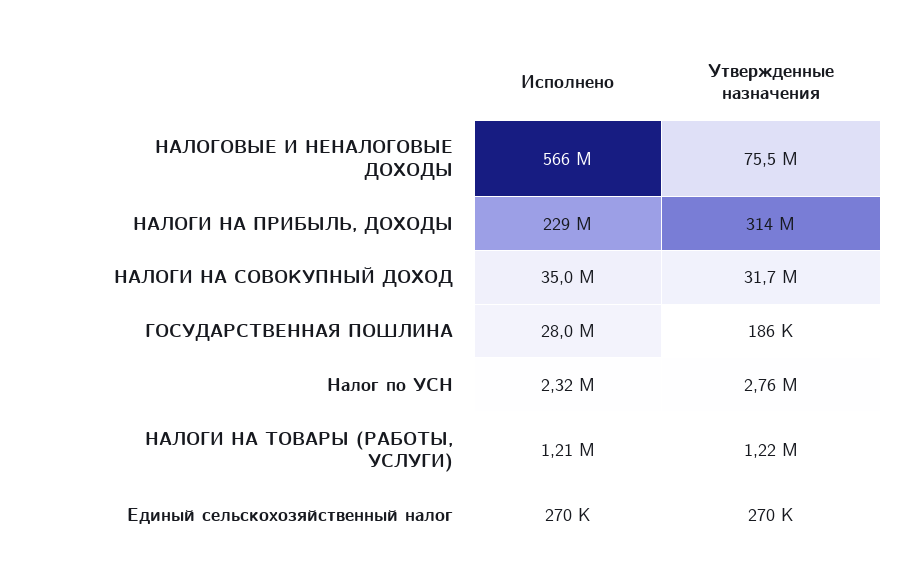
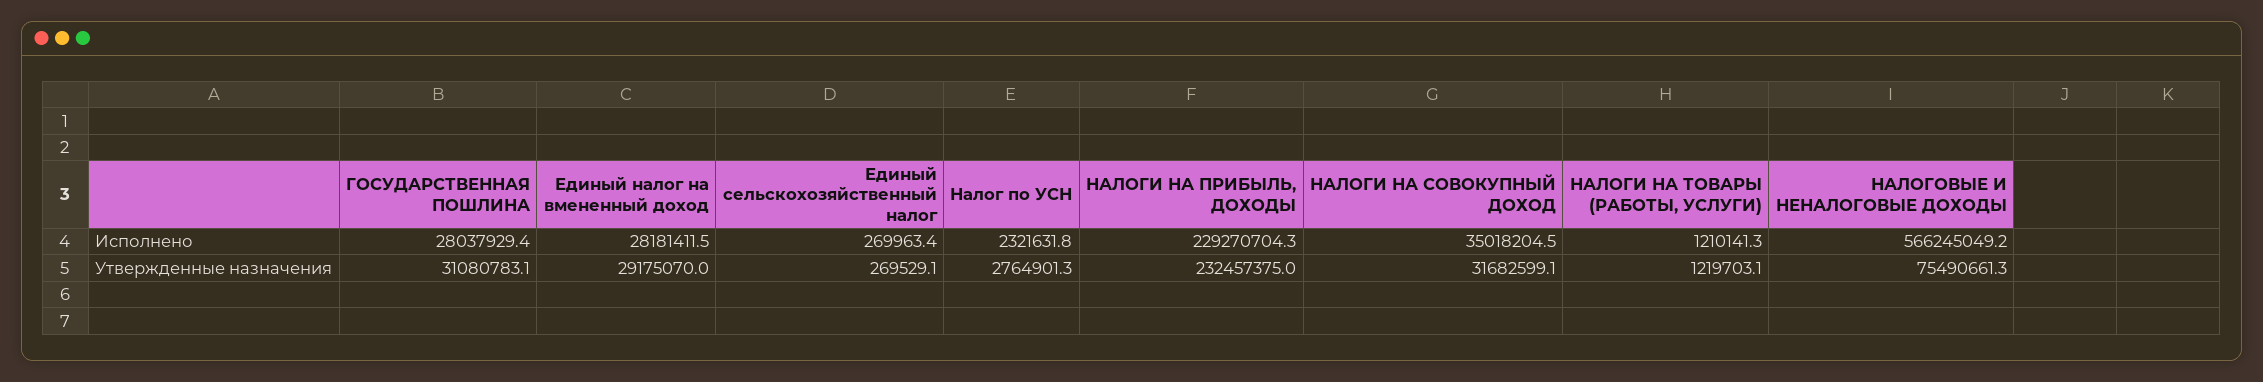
Утвержденные назначения, НАЛОГИ НА ПРИБЫЛЬ, ДОХОДЫ: 314000000 -> 232457375
Утвержденные назначения, ГОСУДАРСТВЕННАЯ ПОШЛИНА: 186000 -> 31080783.1
Исполнено, Единый налог на вмененный доход: none -> 28181411.5
Утвержденные назначения, Единый налог на вмененный доход: none -> 29175070

